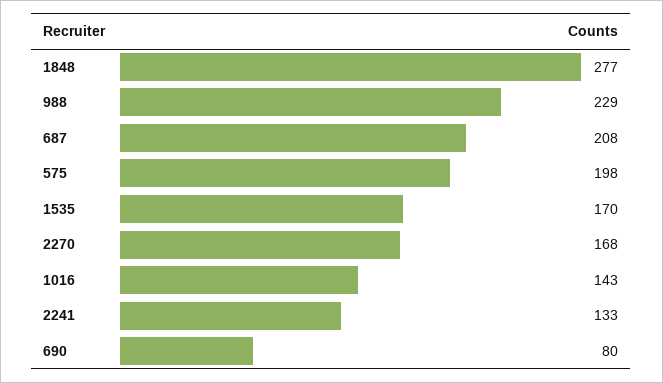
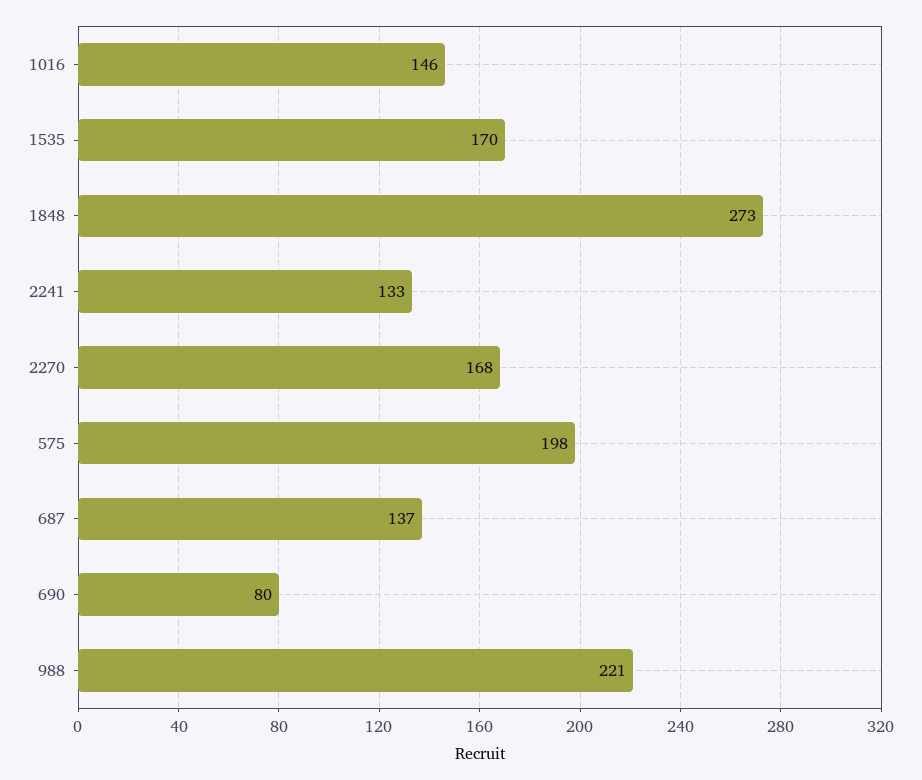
1848: 277 -> 273
988: 229 -> 221
687: 208 -> 137
1016: 143 -> 146

